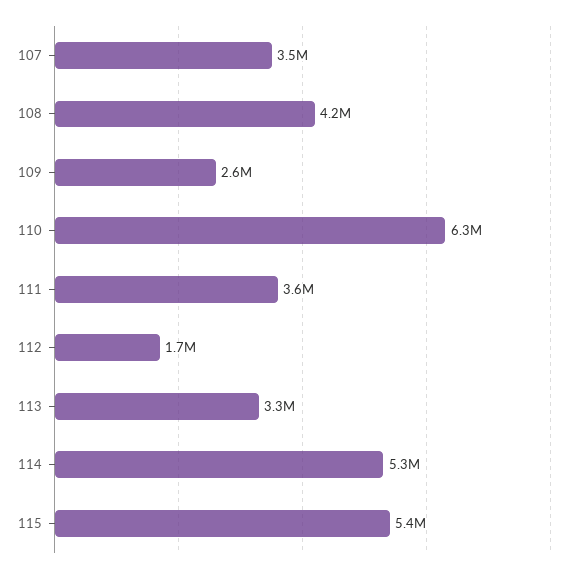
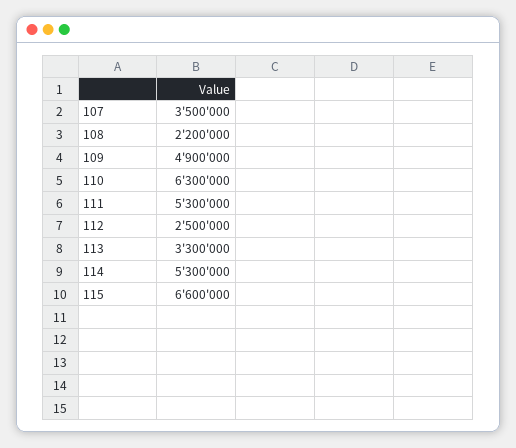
108: 4200000 -> 2200000
109: 2600000 -> 4900000
111: 3600000 -> 5300000
112: 1700000 -> 2500000
115: 5400000 -> 6600000

